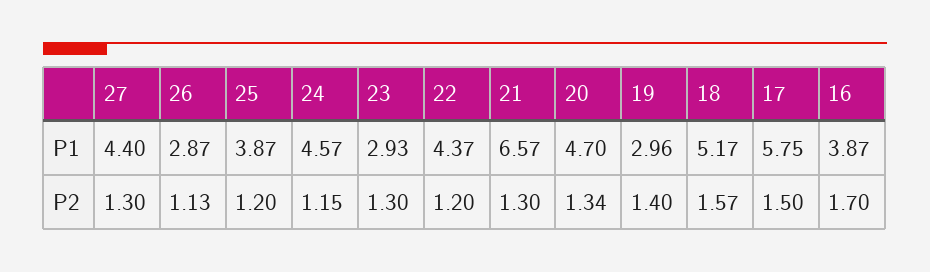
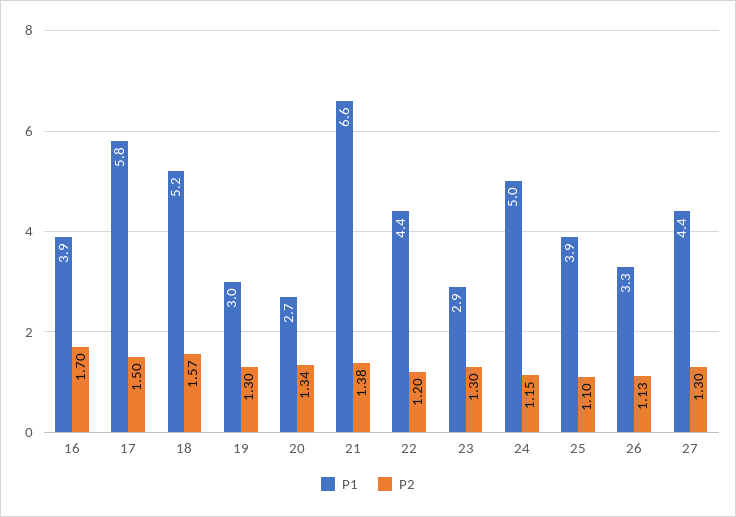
P1, 26: 2.87 -> 3.3
P1, 24: 4.57 -> 5
P1, 20: 4.7 -> 2.7
P2, 25: 1.2 -> 1.1
P2, 21: 1.3 -> 1.38
P2, 19: 1.4 -> 1.3

